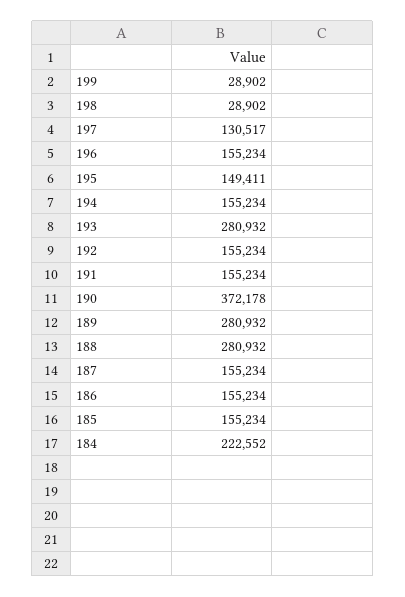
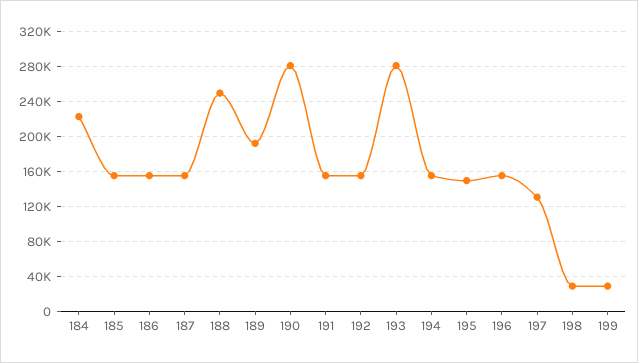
190: 372178 -> 280000
189: 280932 -> 190000
188: 280932 -> 250000

